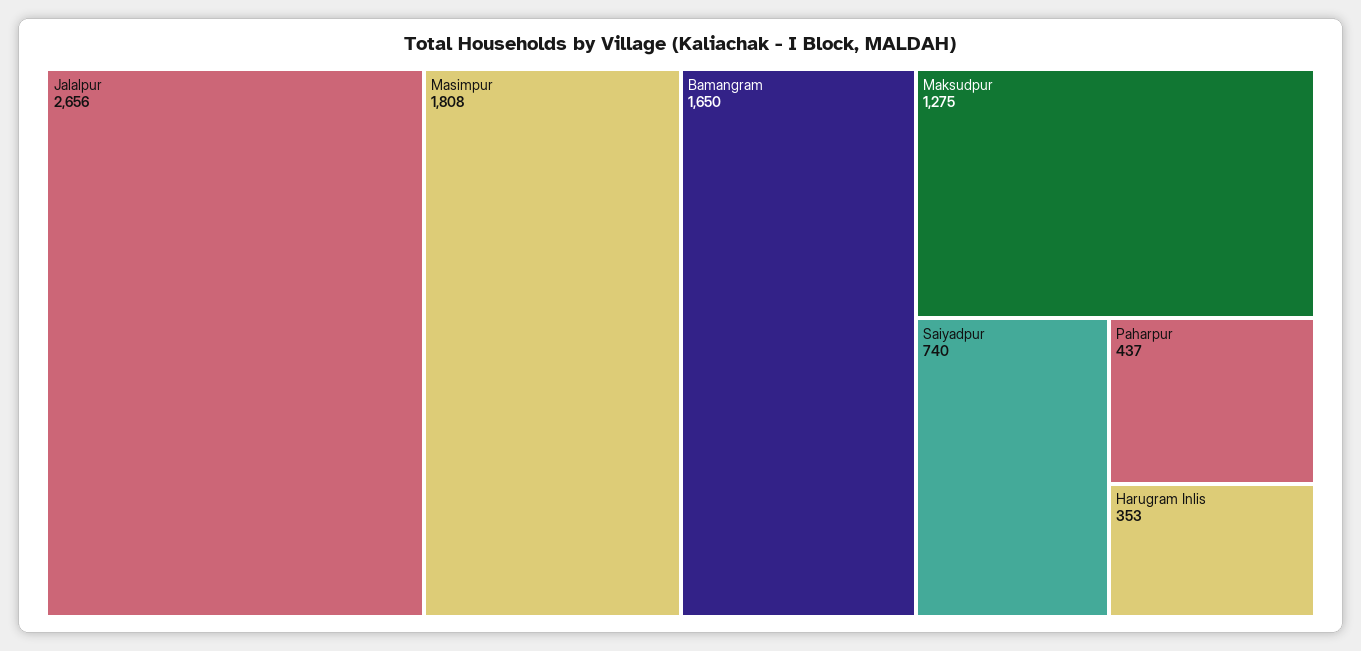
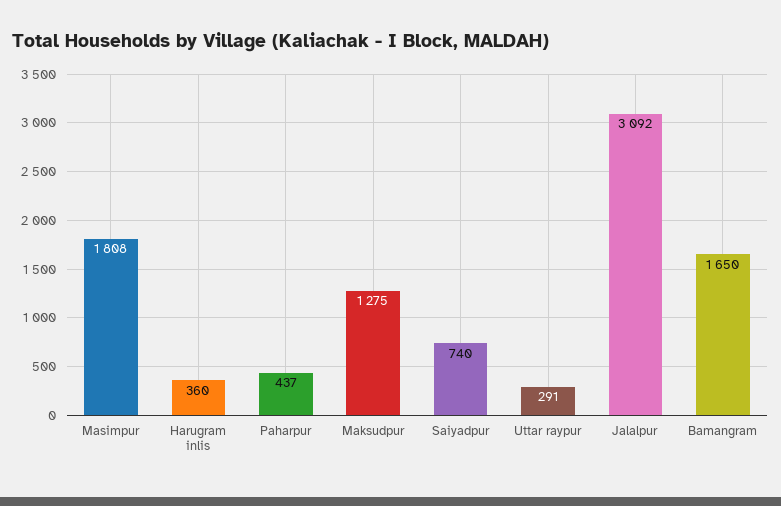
Jalalpur: 2656 -> 3092
Harugram Inlis: 353 -> 360
Uttar raypur: none -> 291

